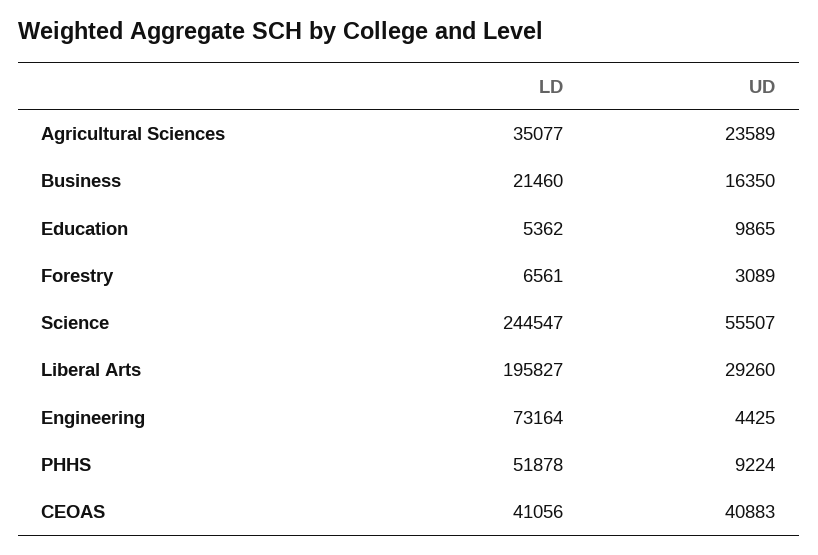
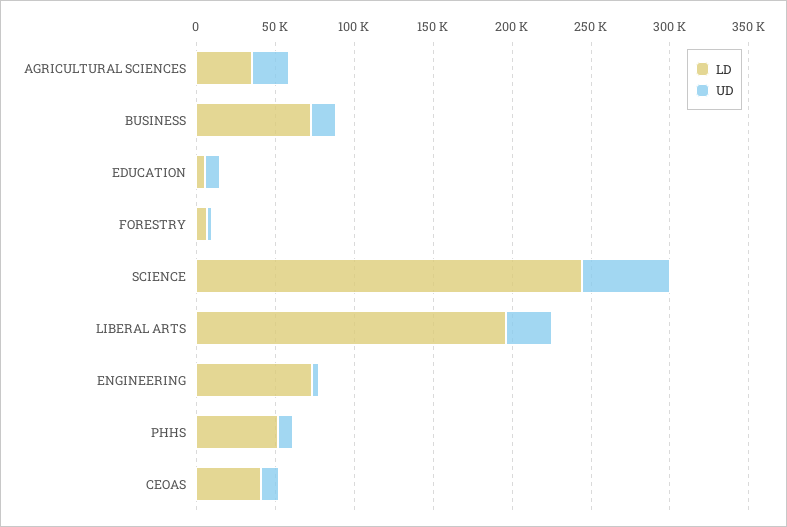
LD, Business: 21460 -> 70000
UD, CEOAS: 40883 -> 10000

